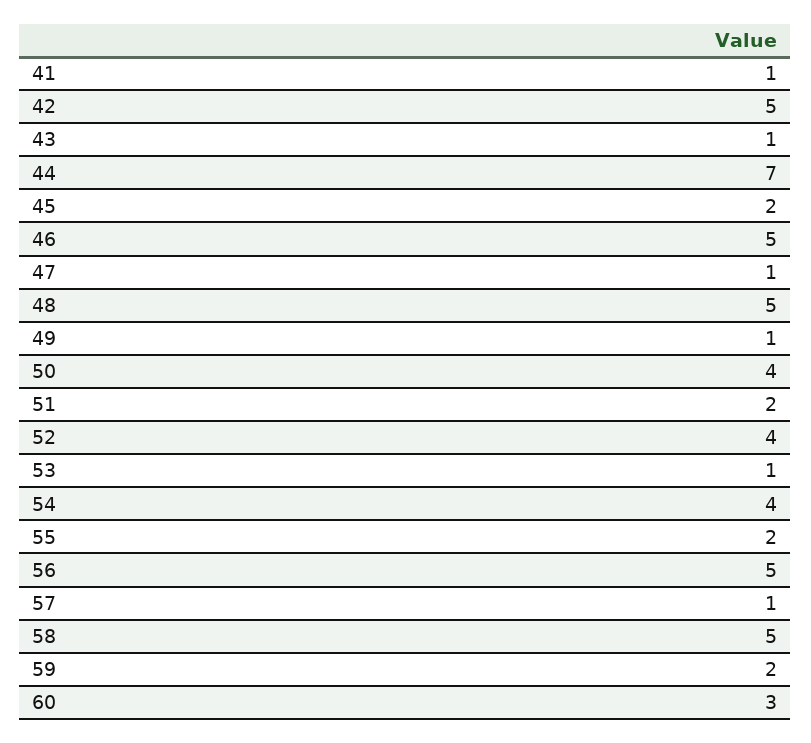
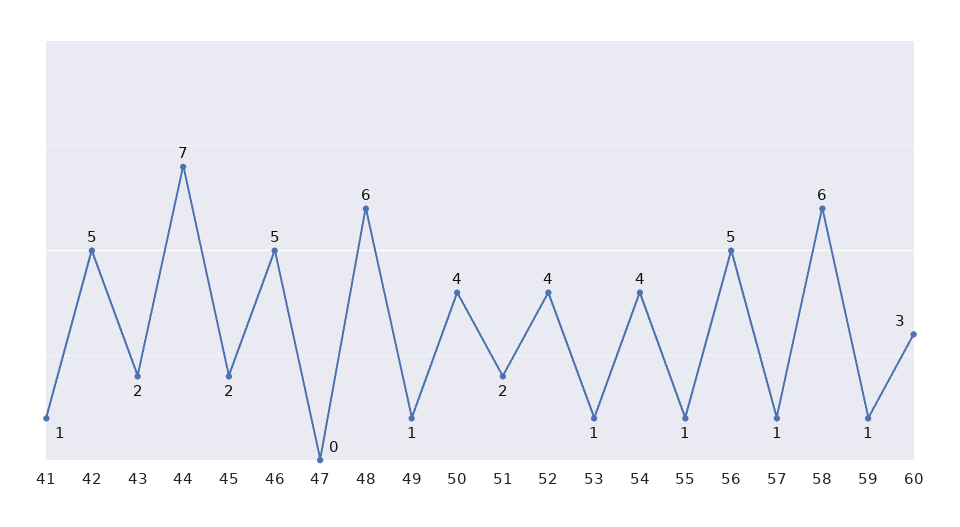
43: 1 -> 2
47: 1 -> 0
48: 5 -> 6
55: 2 -> 1
58: 5 -> 6
59: 2 -> 1

